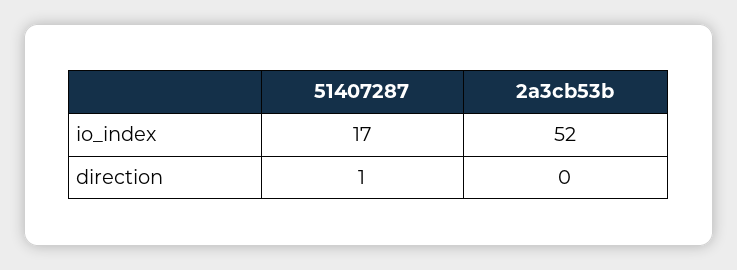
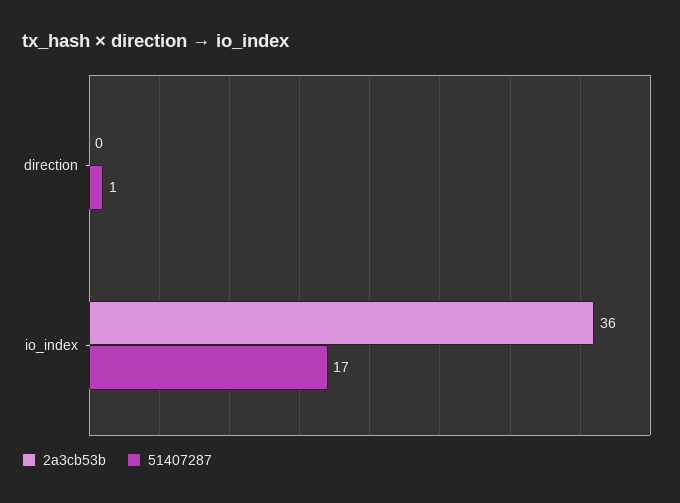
2a3cb53b, io_index: 52 -> 36

